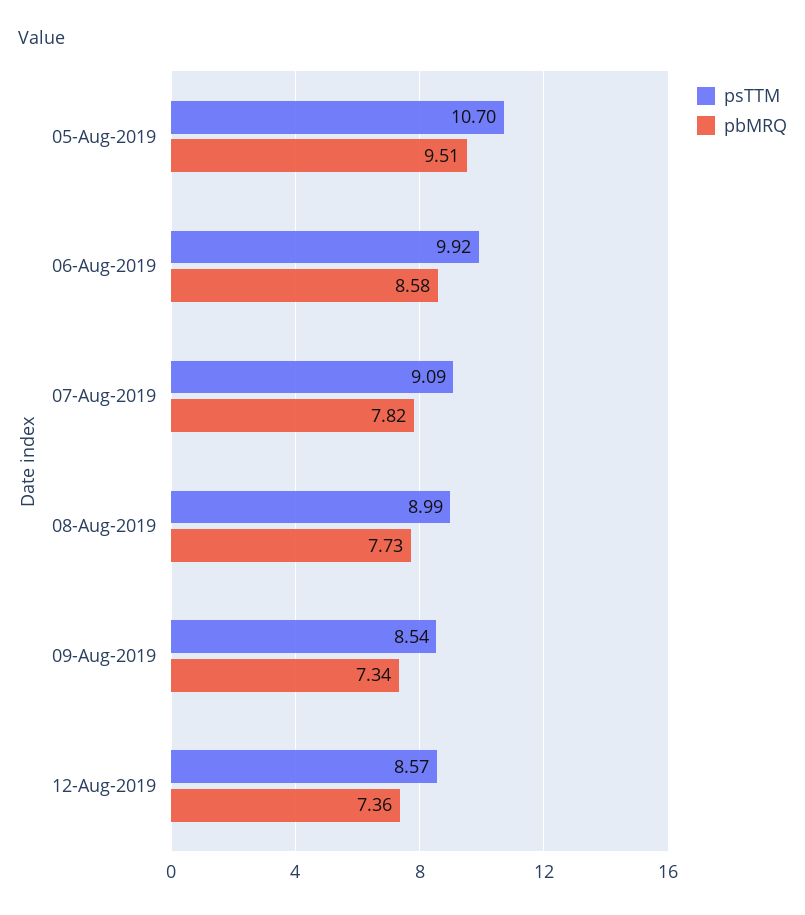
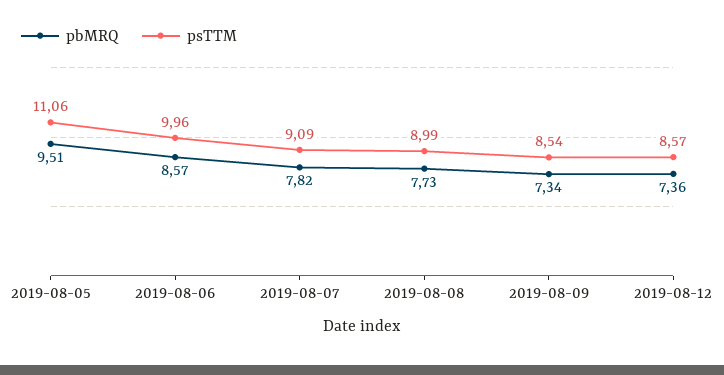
psTTM, 05-Aug-2019: 10.7 -> 11.06
psTTM, 06-Aug-2019: 9.92 -> 9.96
pbMRQ, 06-Aug-2019: 8.58 -> 8.57

